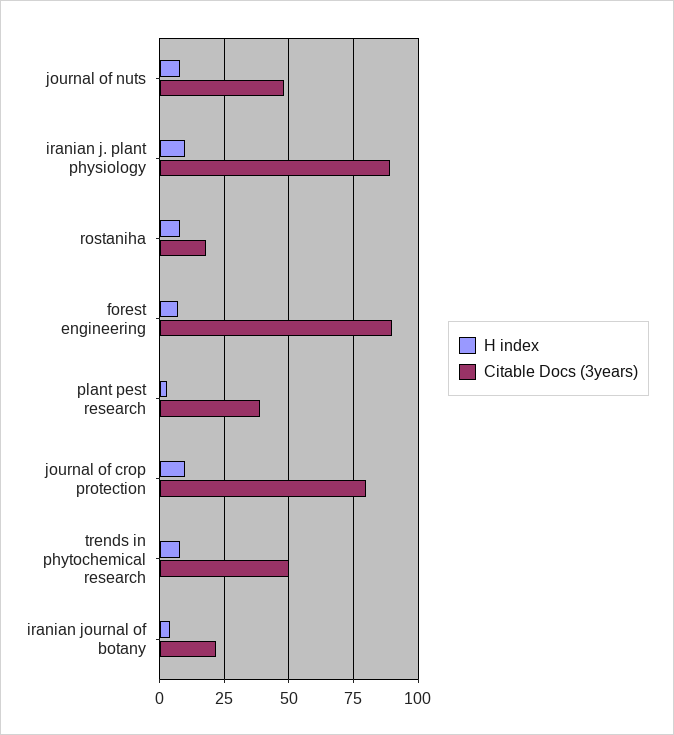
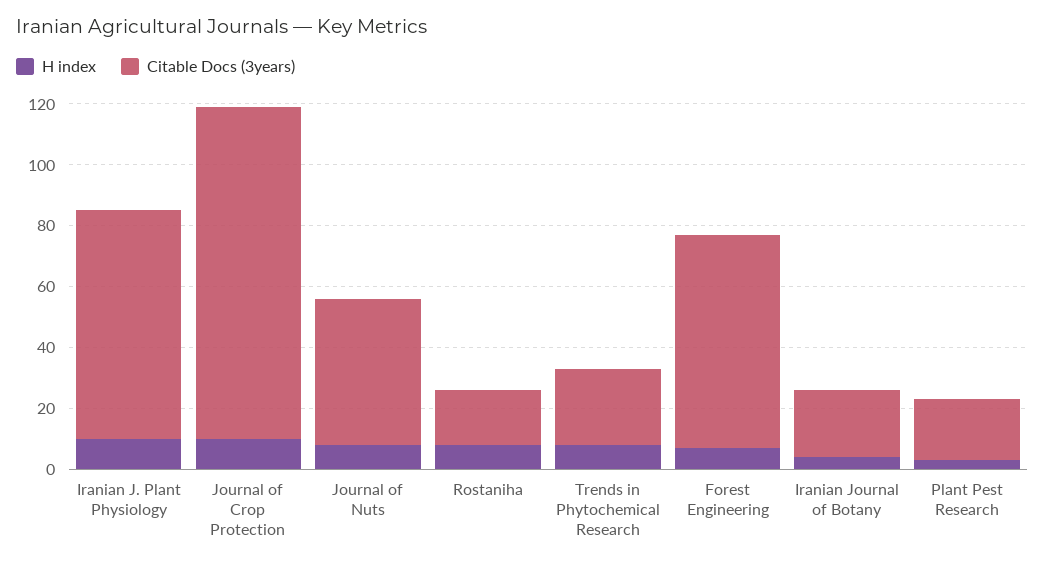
Citable Docs (3years), iranian j. plant physiology: 90 -> 75
Citable Docs (3years), forest engineering: 90 -> 70
Citable Docs (3years), plant pest research: 40 -> 20
Citable Docs (3years), journal of crop protection: 80 -> 110
Citable Docs (3years), trends in phytochemical research: 50 -> 25

